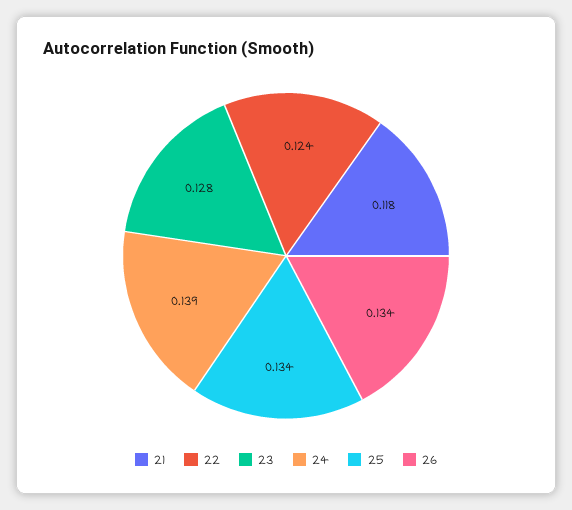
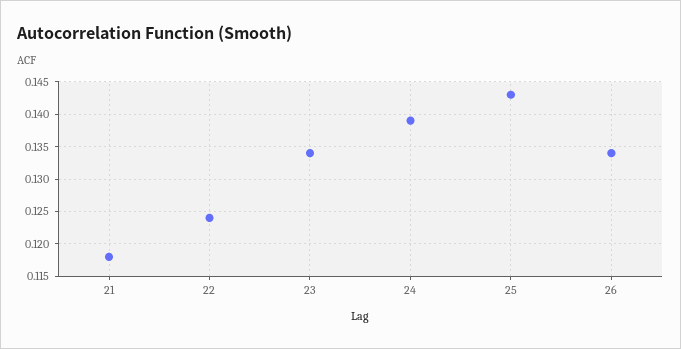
23: 0.128 -> 0.134
25: 0.134 -> 0.143

